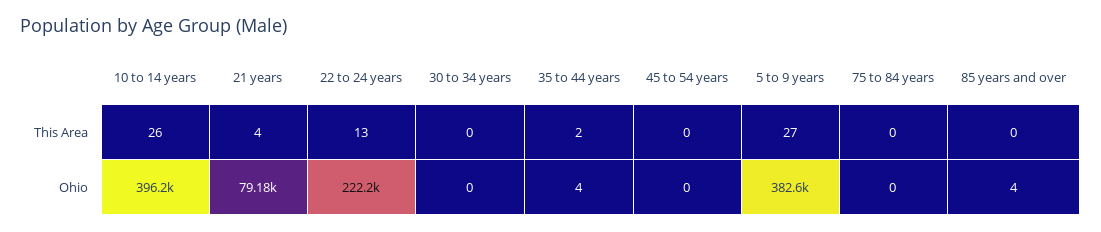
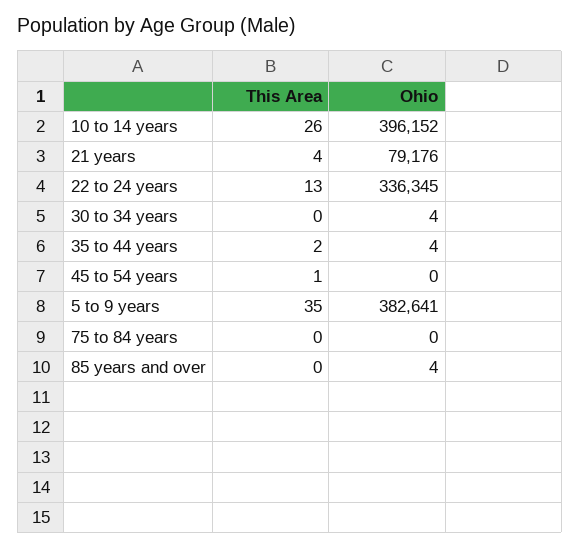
45 to 54 years, This Area: 0 -> 1
5 to 9 years, This Area: 27 -> 35
22 to 24 years, Ohio: 222200 -> 336345
30 to 34 years, Ohio: 0 -> 4

